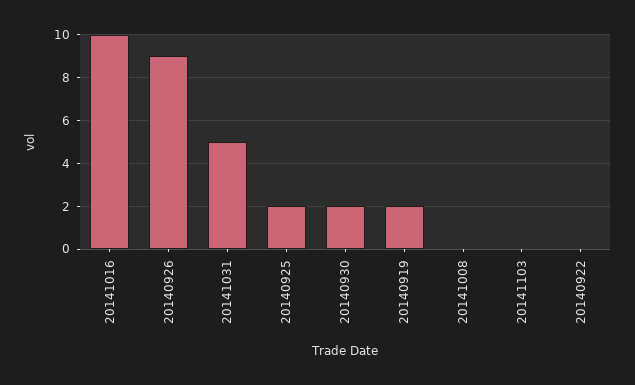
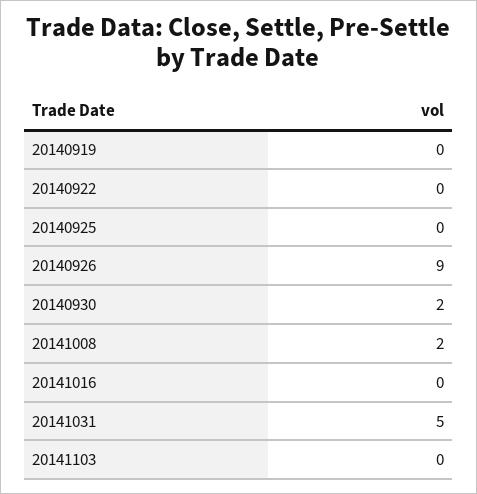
20141016: 10 -> 0
20140925: 2 -> 0
20140919: 2 -> 0
20141008: 0 -> 2

